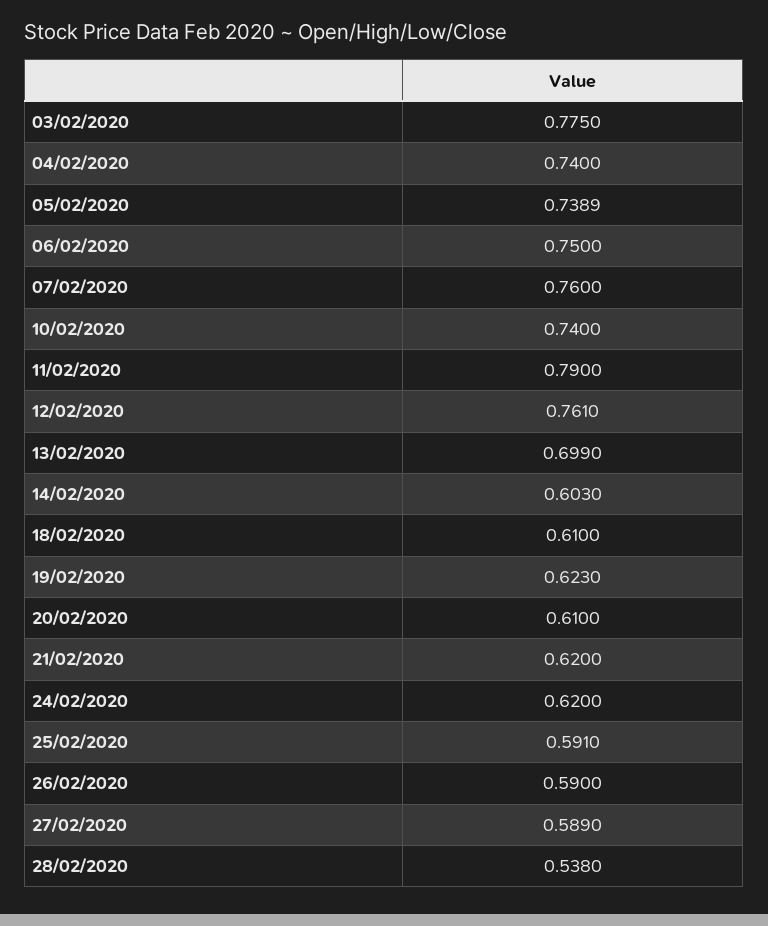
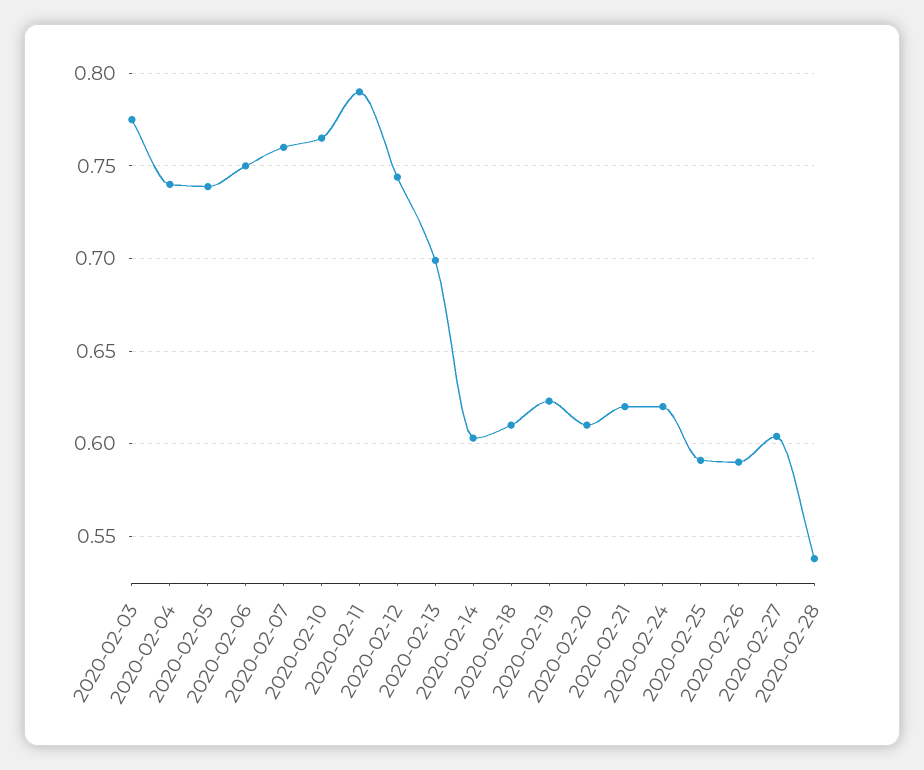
10/02/2020: 0.74 -> 0.765
12/02/2020: 0.761 -> 0.745
27/02/2020: 0.589 -> 0.605

